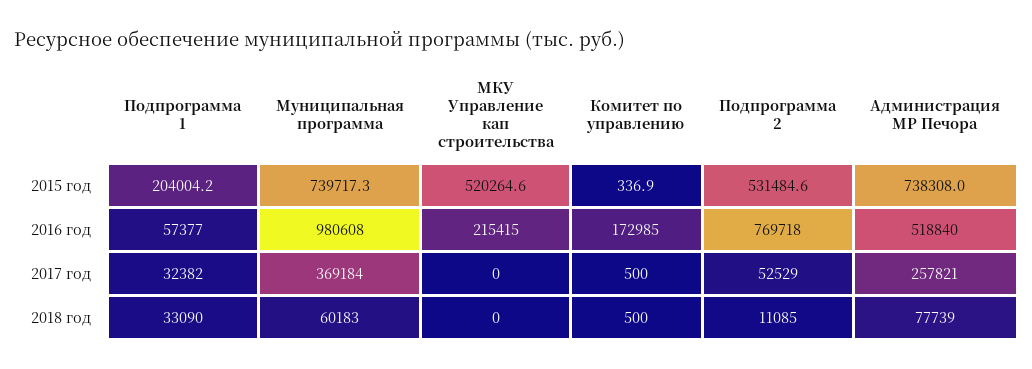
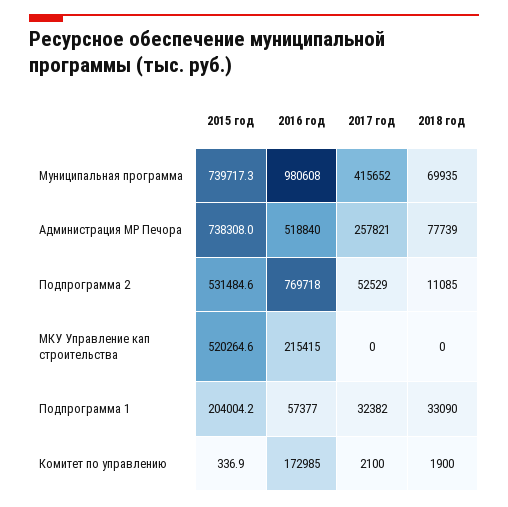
Муниципальная программа, 2017 год: 369184 -> 415652
Комитет по управлению, 2017 год: 500 -> 2100
Муниципальная программа, 2018 год: 60183 -> 69935
Комитет по управлению, 2018 год: 500 -> 1900

